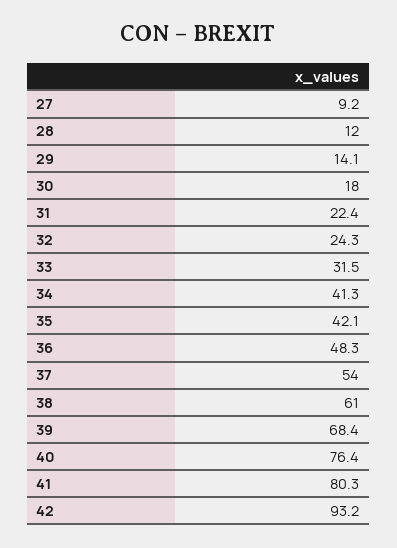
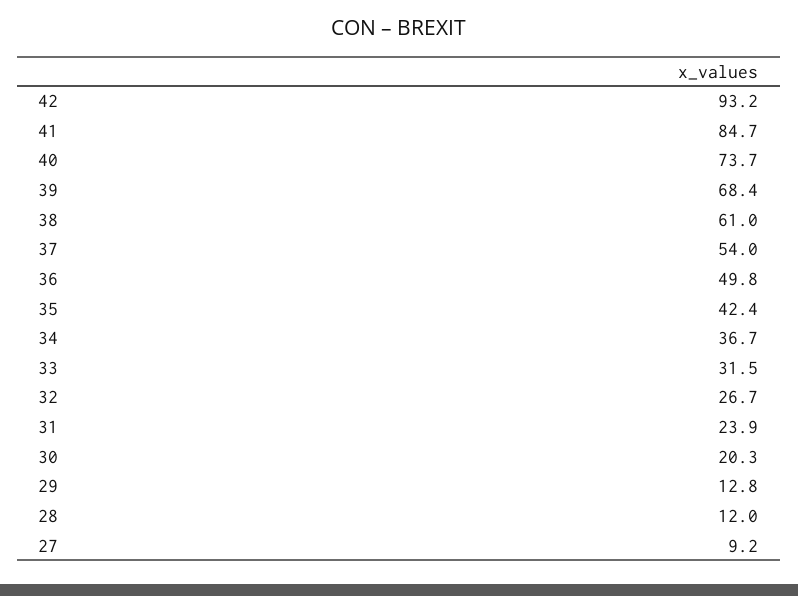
29: 14.1 -> 12.8
30: 18 -> 20.3
31: 22.4 -> 23.9
32: 24.3 -> 26.7
34: 41.3 -> 36.7
35: 42.1 -> 42.4
36: 48.3 -> 49.8
40: 76.4 -> 73.7
41: 80.3 -> 84.7

